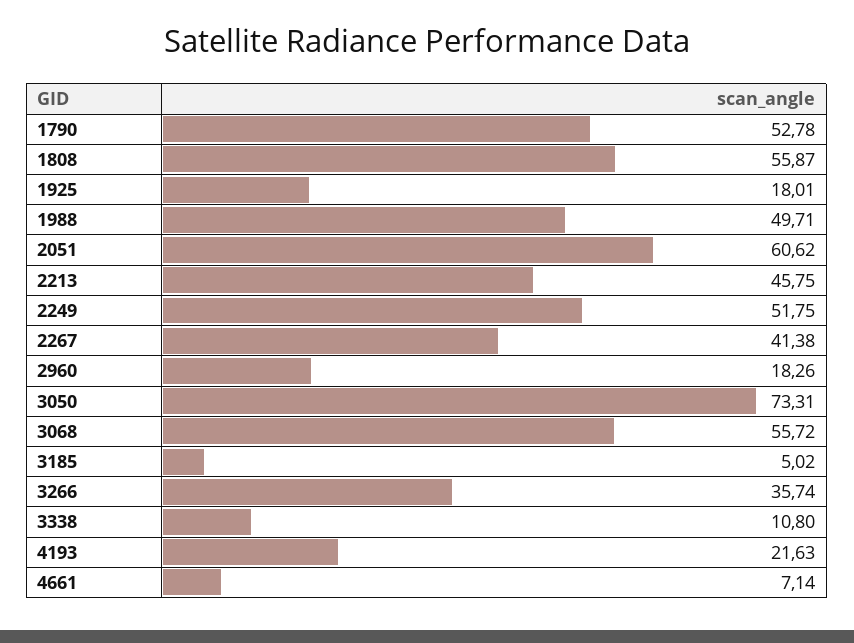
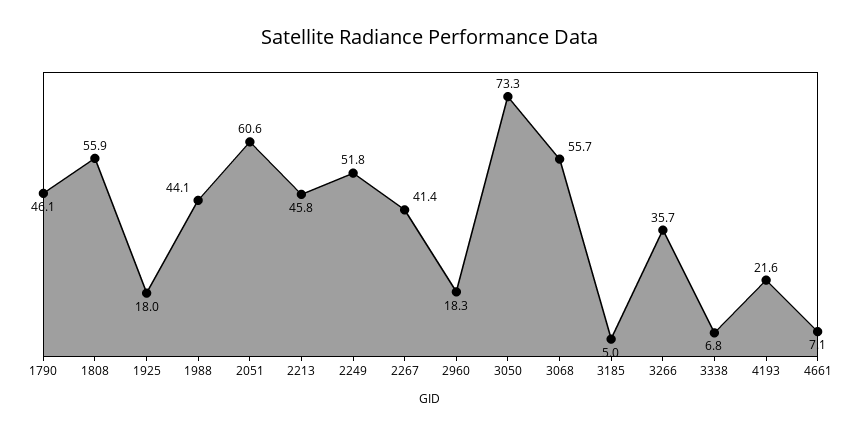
1790: 52.78 -> 46.1
1988: 49.71 -> 44.1
3338: 10.8 -> 6.8

